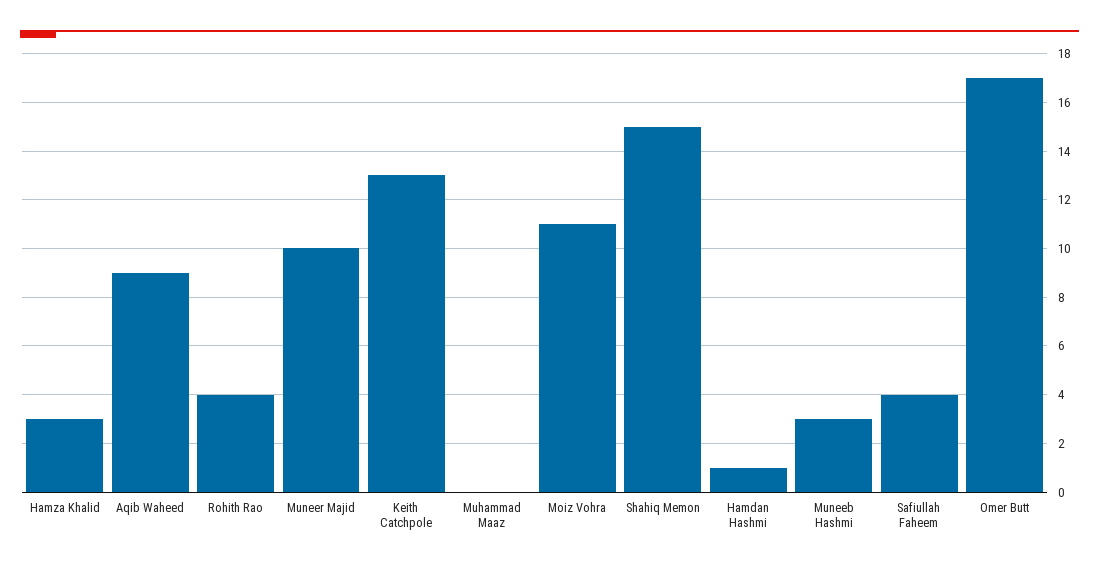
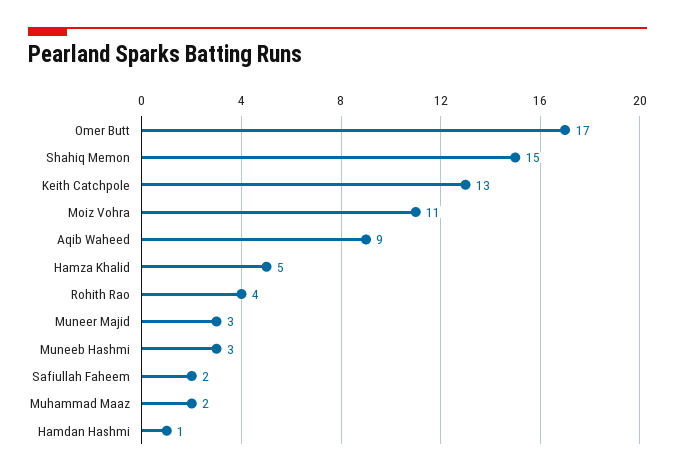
Hamza Khalid: 3 -> 5
Muneer Majid: 10 -> 3
Muhammad Maaz: 0 -> 2
Safiullah Faheem: 4 -> 2

